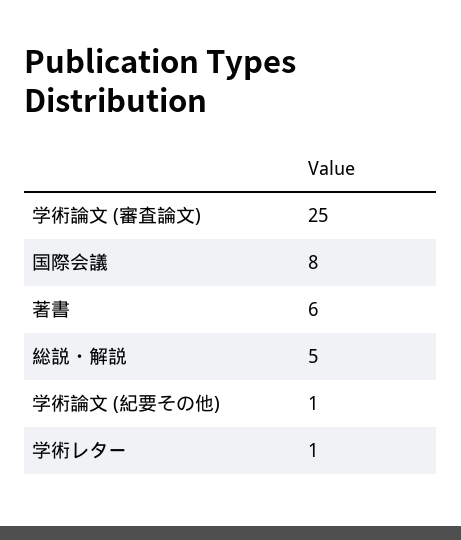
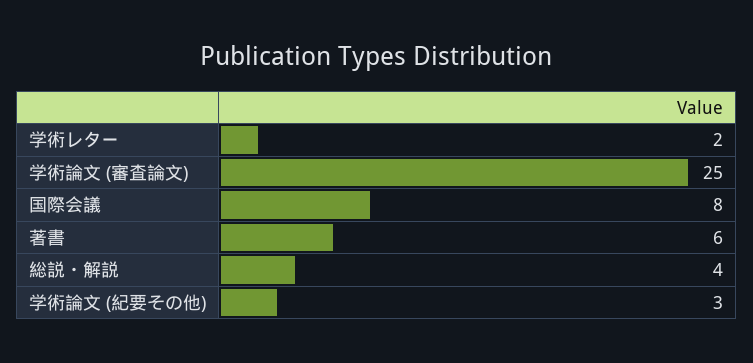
総説・解説: 5 -> 4
学術論文 (紀要その他): 1 -> 3
学術レター: 1 -> 2

